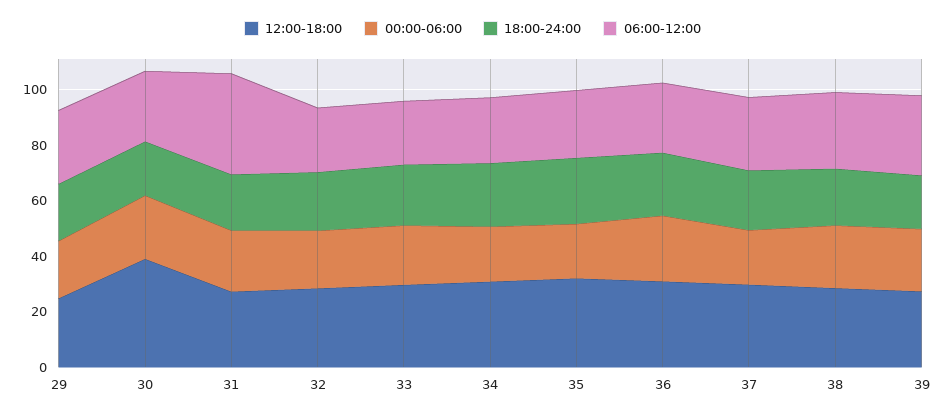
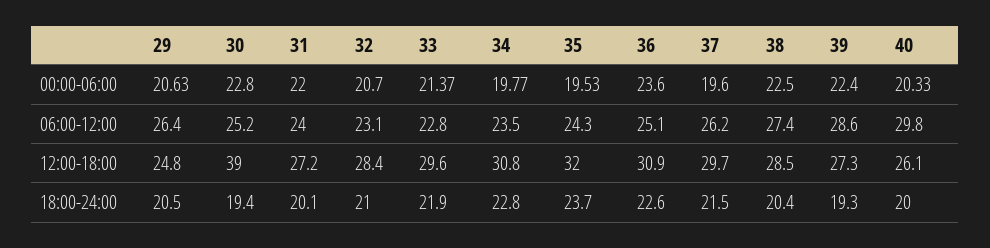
06:00-12:00, 31: 35 -> 24
00:00-06:00, 40: none -> 20.33
06:00-12:00, 40: none -> 29.8
12:00-18:00, 40: none -> 26.1
18:00-24:00, 40: none -> 20

